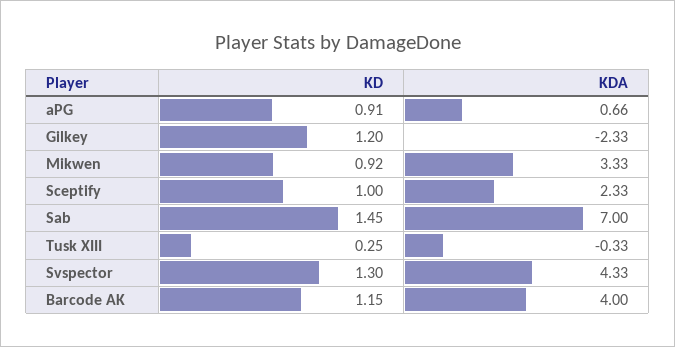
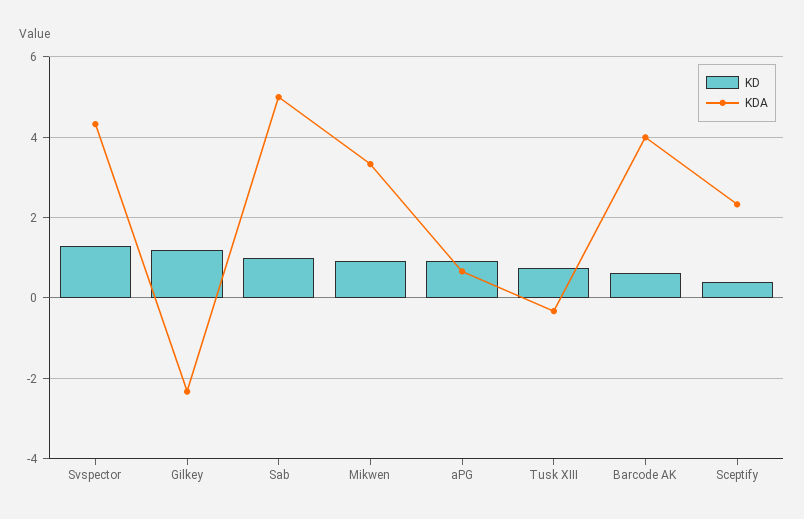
KD, Sceptify: 1 -> 0.4
KD, Sab: 1.45 -> 1
KDA, Sab: 7 -> 5
KD, Tusk XIII: 0.25 -> 0.8
KD, Barcode AK: 1.15 -> 0.6

